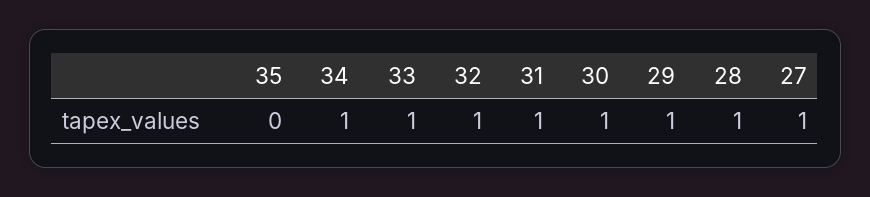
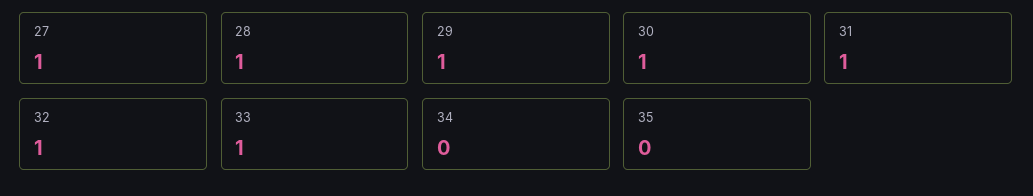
34: 1 -> 0

